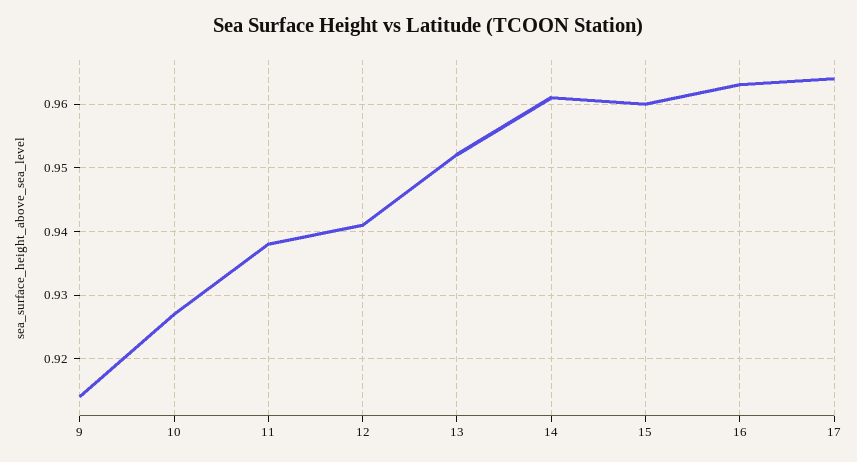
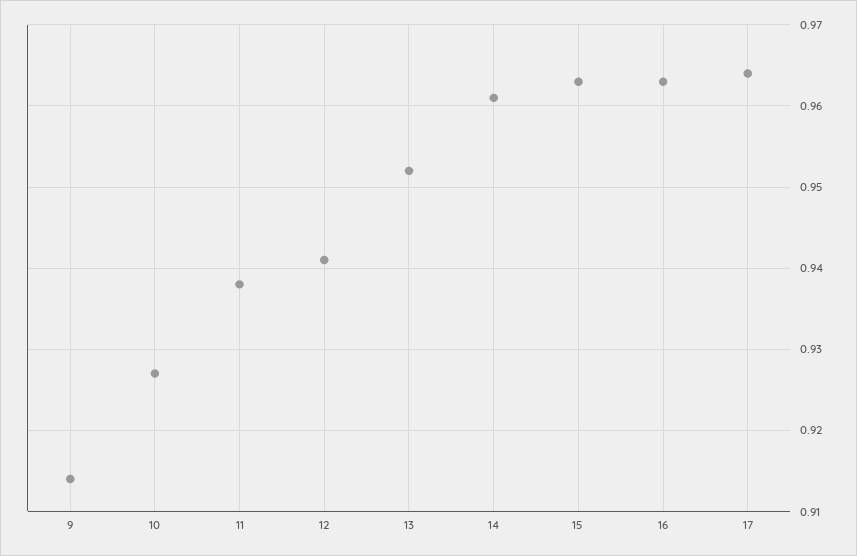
15: 0.96 -> 0.963

